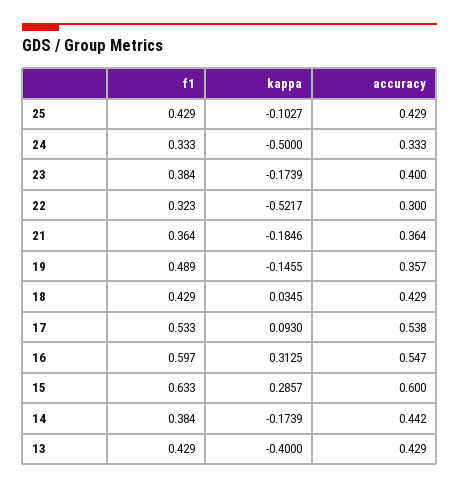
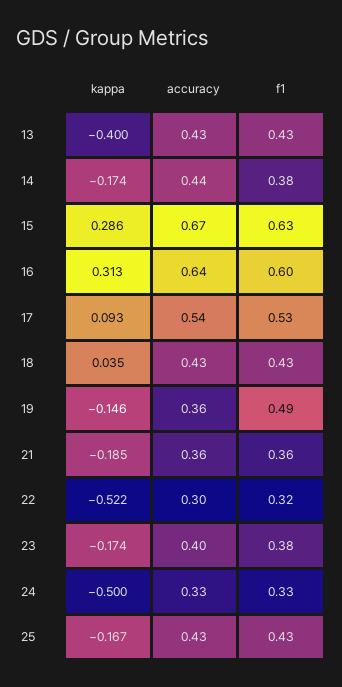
kappa, 25: -0.1027 -> -0.167
accuracy, 16: 0.547 -> 0.64
accuracy, 15: 0.6 -> 0.67

